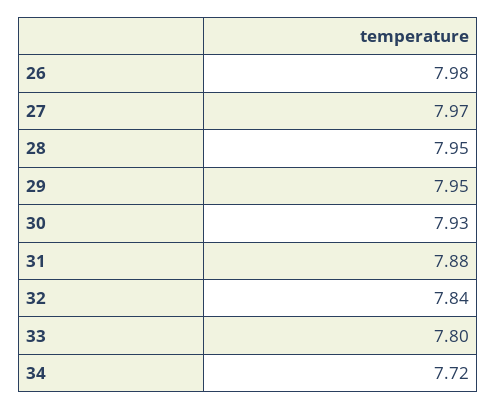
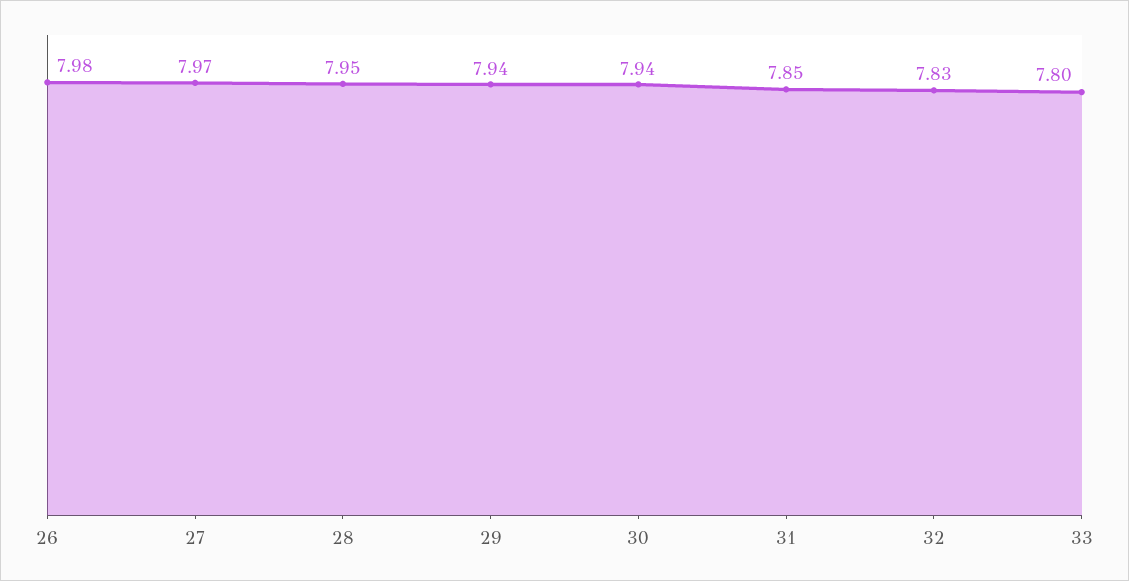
29: 7.95 -> 7.94
30: 7.93 -> 7.94
31: 7.88 -> 7.85
32: 7.84 -> 7.83
34: 7.72 -> none

